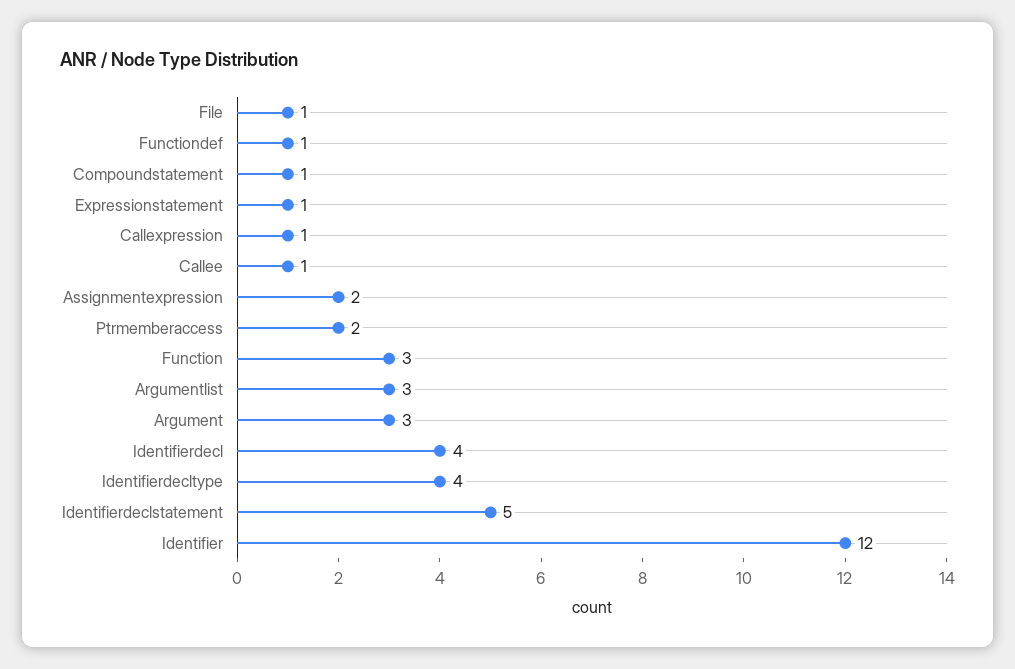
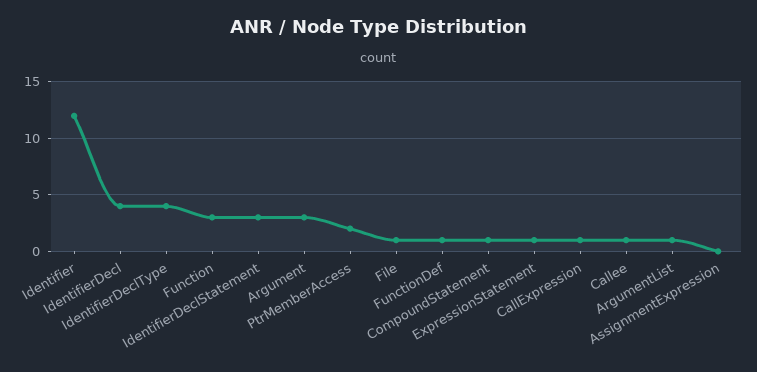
Assignmentexpression: 2 -> 0
Argumentlist: 3 -> 1
Identifierdeclstatement: 5 -> 3

